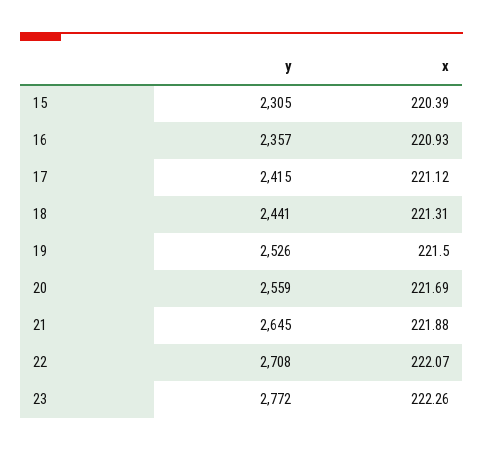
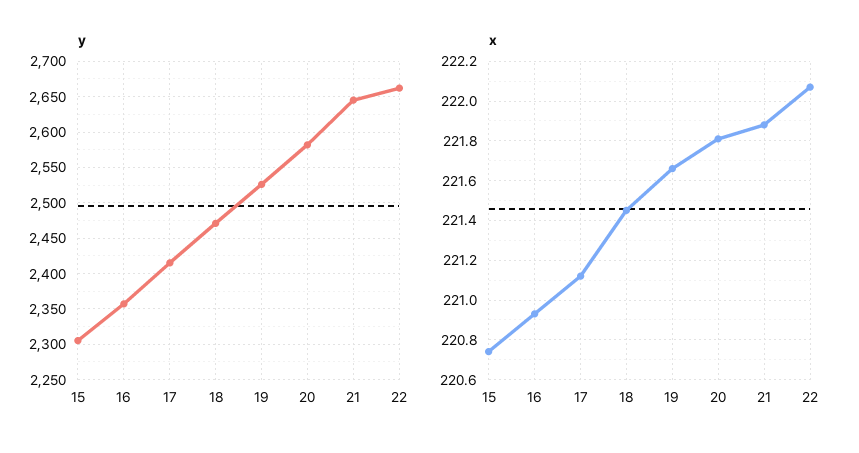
x, 15: 220.39 -> 220.75
y, 18: 2441 -> 2470
x, 18: 221.31 -> 221.45
x, 19: 221.5 -> 221.65
y, 20: 2559 -> 2580
x, 20: 221.69 -> 221.8
y, 22: 2708 -> 2660
y, 23: 2772 -> none
x, 23: 222.26 -> none

